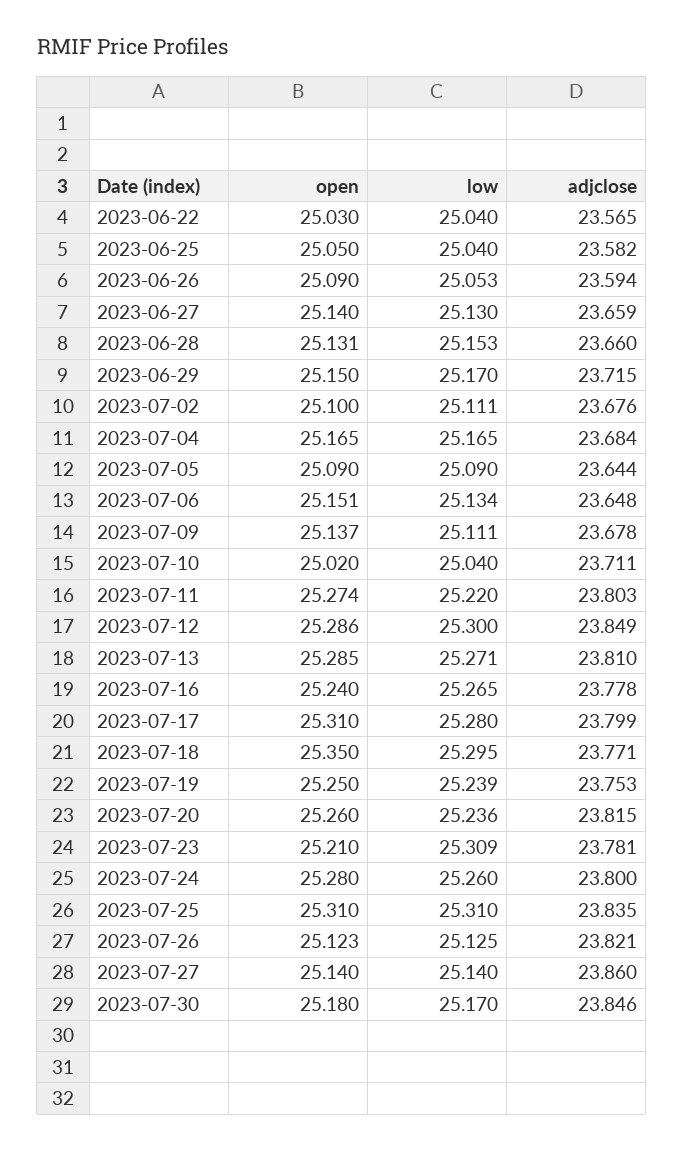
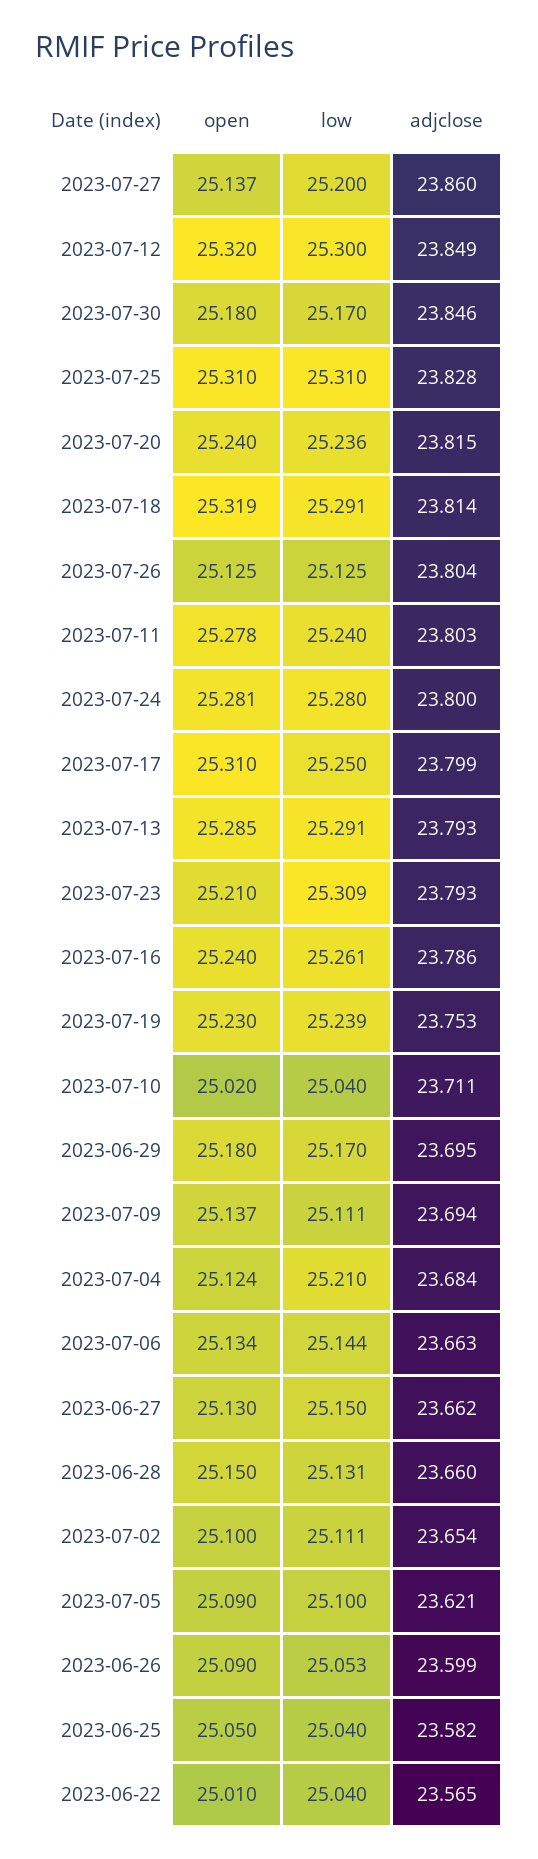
open, 2023-06-22: 25.03 -> 25.01
adjclose, 2023-06-26: 23.594 -> 23.599
open, 2023-06-27: 25.14 -> 25.13
low, 2023-06-27: 25.13 -> 25.15
adjclose, 2023-06-27: 23.659 -> 23.662
open, 2023-06-28: 25.131 -> 25.15
low, 2023-06-28: 25.153 -> 25.131
open, 2023-06-29: 25.15 -> 25.18
adjclose, 2023-06-29: 23.715 -> 23.695
adjclose, 2023-07-02: 23.676 -> 23.654
open, 2023-07-04: 25.165 -> 25.124
low, 2023-07-04: 25.165 -> 25.21
low, 2023-07-05: 25.09 -> 25.1
adjclose, 2023-07-05: 23.644 -> 23.621
open, 2023-07-06: 25.151 -> 25.134
low, 2023-07-06: 25.134 -> 25.144
adjclose, 2023-07-06: 23.648 -> 23.663
adjclose, 2023-07-09: 23.678 -> 23.694
open, 2023-07-11: 25.274 -> 25.278
low, 2023-07-11: 25.22 -> 25.24
open, 2023-07-12: 25.286 -> 25.32
low, 2023-07-13: 25.271 -> 25.291
adjclose, 2023-07-13: 23.81 -> 23.793
low, 2023-07-16: 25.265 -> 25.261
adjclose, 2023-07-16: 23.778 -> 23.786
low, 2023-07-17: 25.28 -> 25.25
open, 2023-07-18: 25.35 -> 25.319
low, 2023-07-18: 25.295 -> 25.291
adjclose, 2023-07-18: 23.771 -> 23.814
open, 2023-07-19: 25.25 -> 25.23
open, 2023-07-20: 25.26 -> 25.24
adjclose, 2023-07-23: 23.781 -> 23.793
open, 2023-07-24: 25.28 -> 25.281
low, 2023-07-24: 25.26 -> 25.28
adjclose, 2023-07-25: 23.835 -> 23.828
open, 2023-07-26: 25.123 -> 25.125
adjclose, 2023-07-26: 23.821 -> 23.804
open, 2023-07-27: 25.14 -> 25.137
low, 2023-07-27: 25.14 -> 25.2

